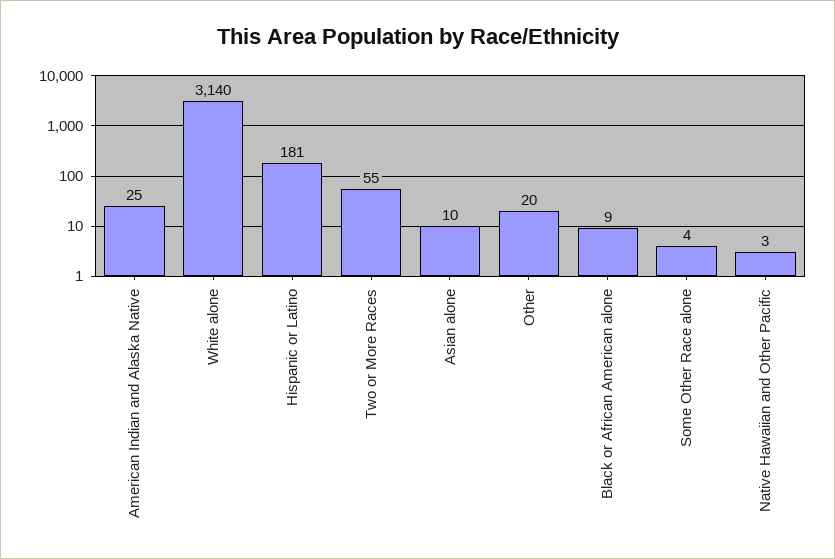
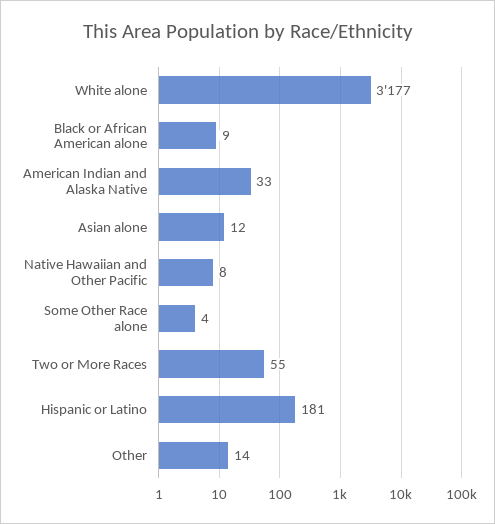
American Indian and Alaska Native: 25 -> 33
White alone: 3140 -> 3177
Asian alone: 10 -> 12
Other: 20 -> 14
Native Hawaiian and Other Pacific: 3 -> 8

